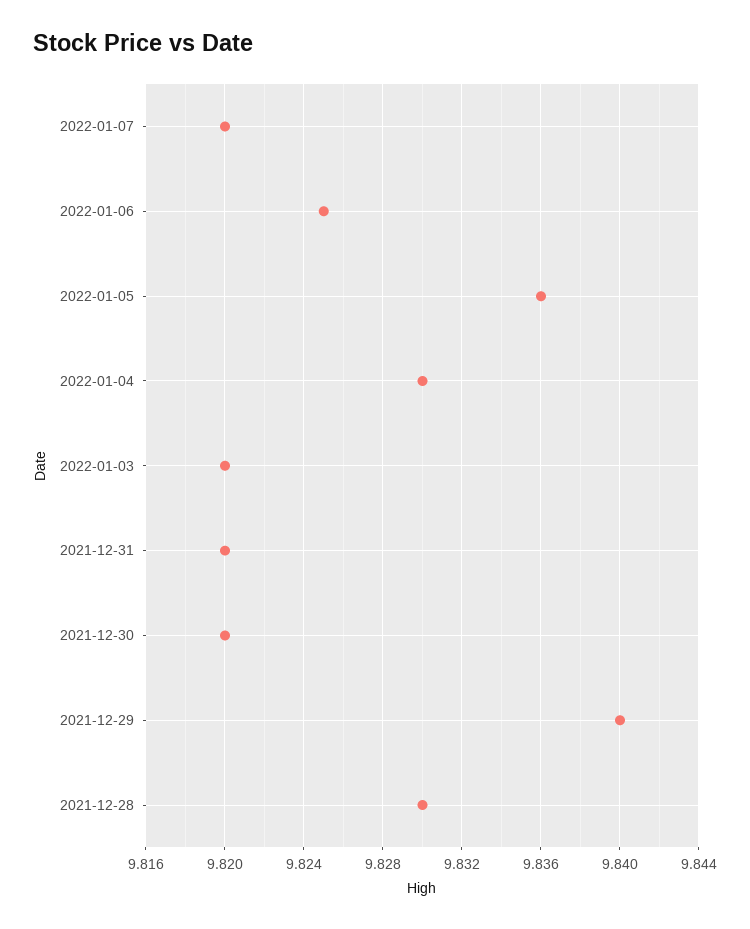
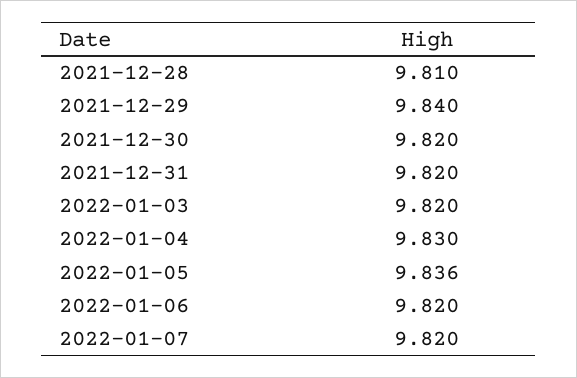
2022-01-06: 9.825 -> 9.82
2021-12-28: 9.83 -> 9.81

